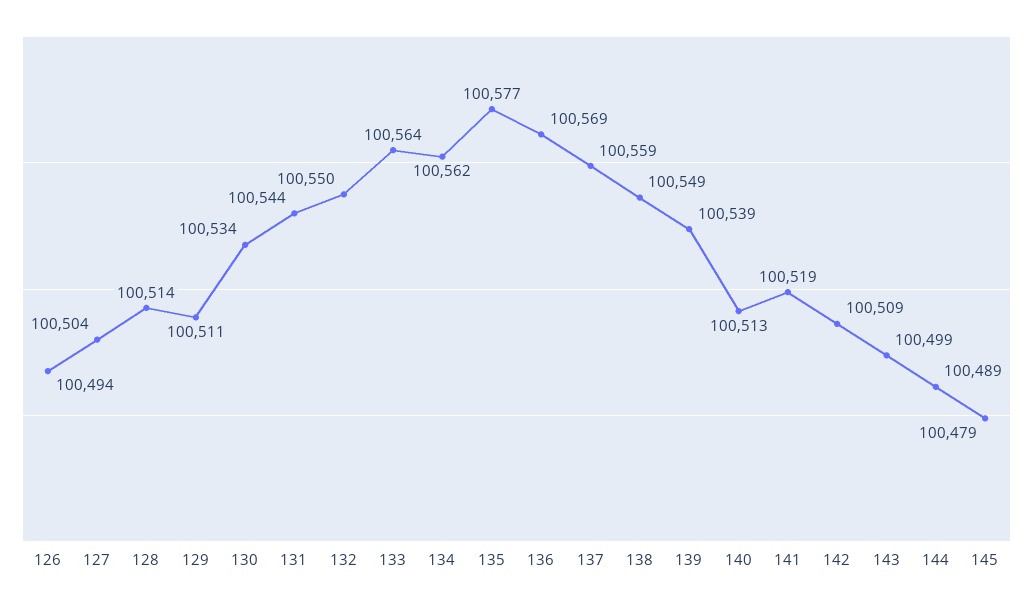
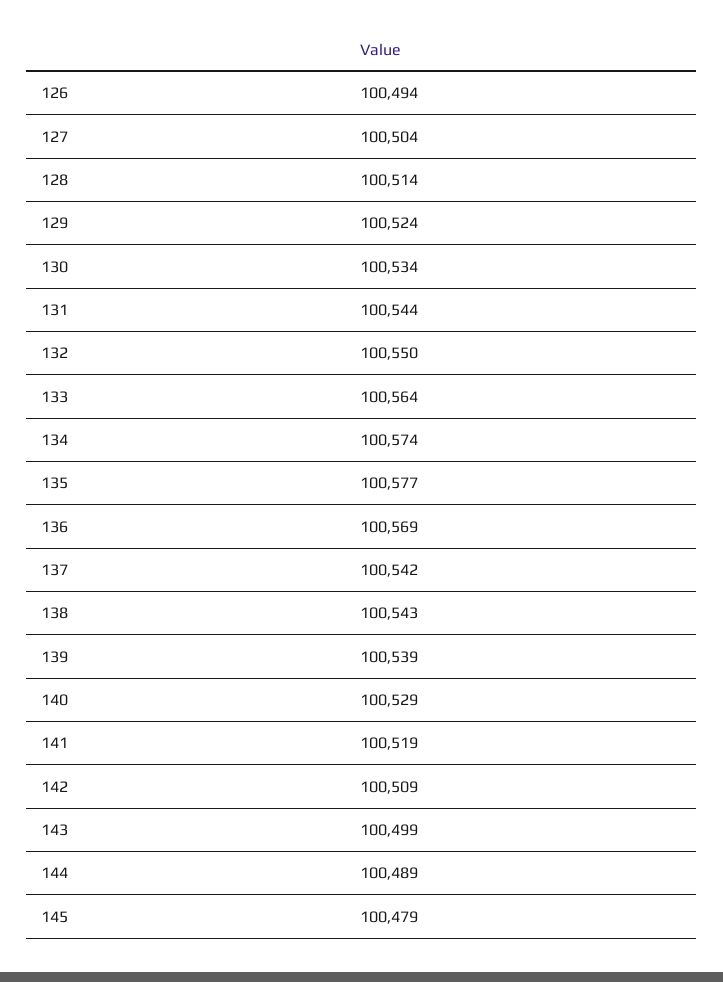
129: 100511 -> 100524
134: 100562 -> 100574
137: 100559 -> 100542
138: 100549 -> 100543
140: 100513 -> 100529

